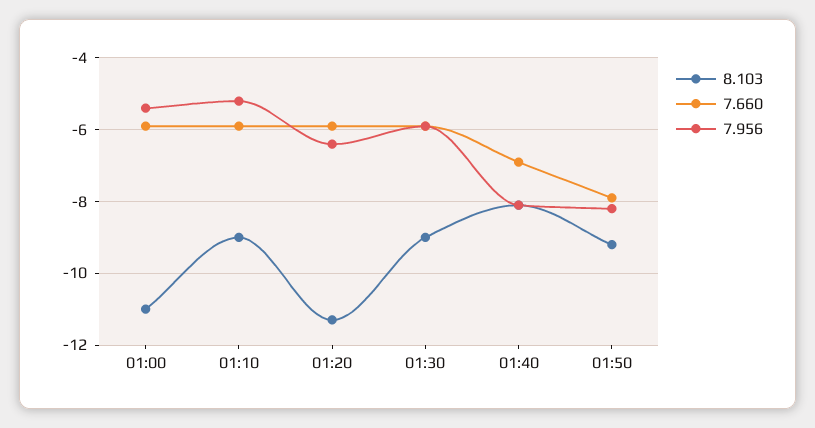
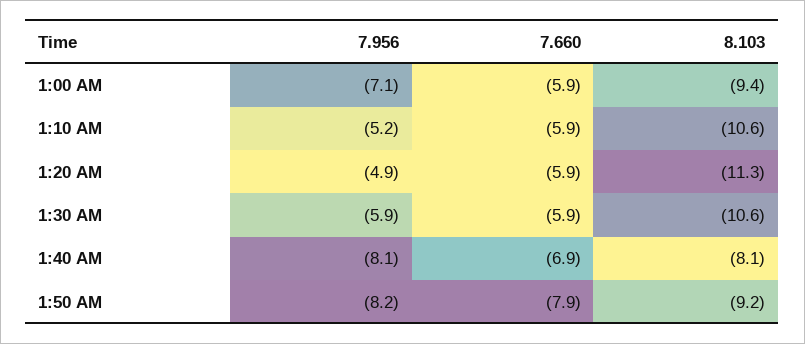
8.103, 01:00: -11 -> -9.4
7.956, 01:00: -5.5 -> -7.1
8.103, 01:10: -9 -> -10.6
7.956, 01:20: -6.5 -> -4.9
8.103, 01:30: -9 -> -10.6

